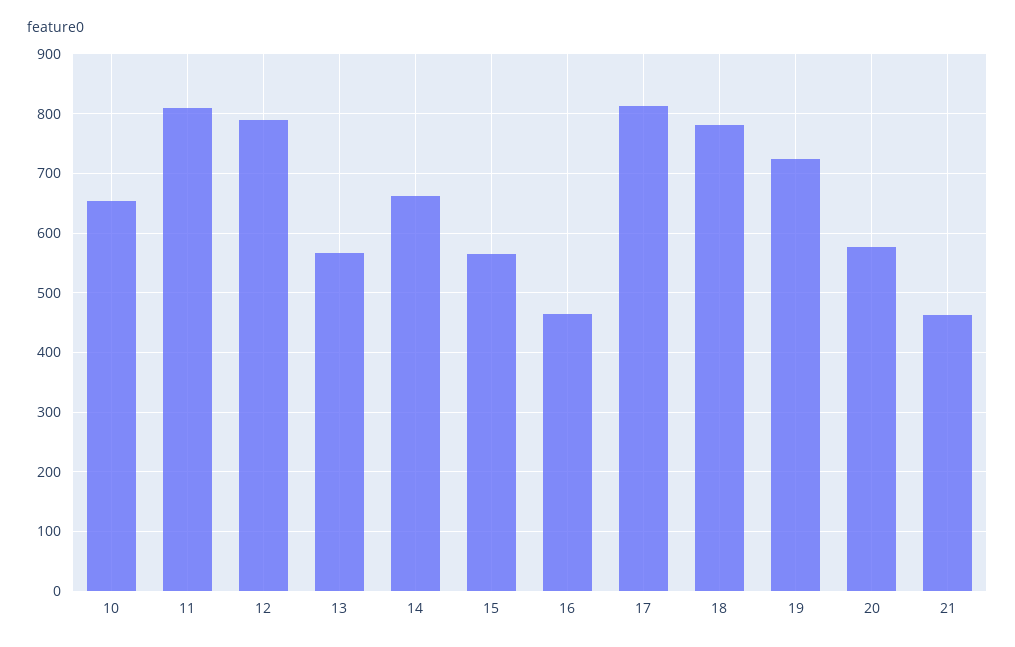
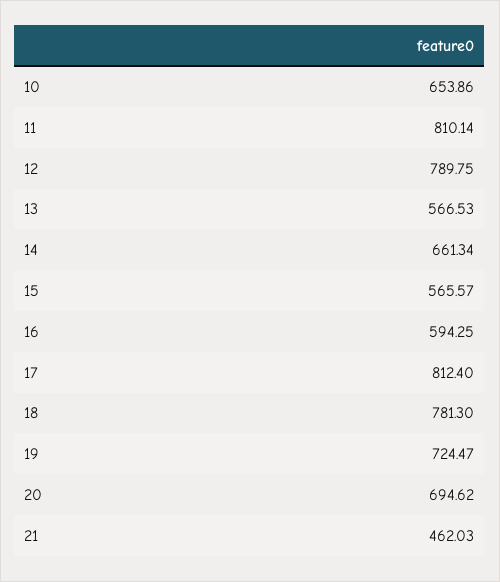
16: 460 -> 594.25
20: 580 -> 694.62

